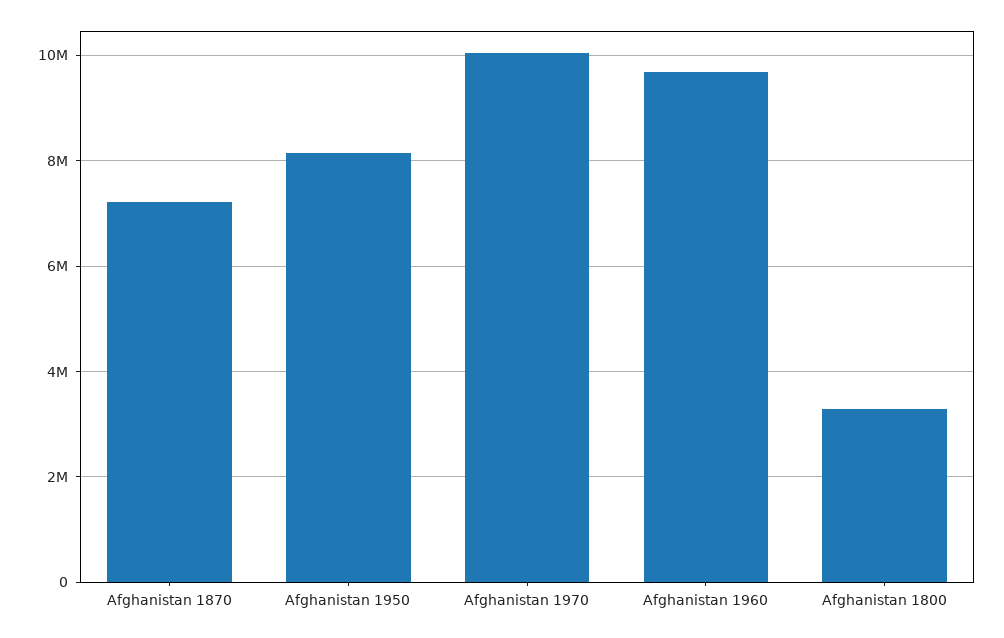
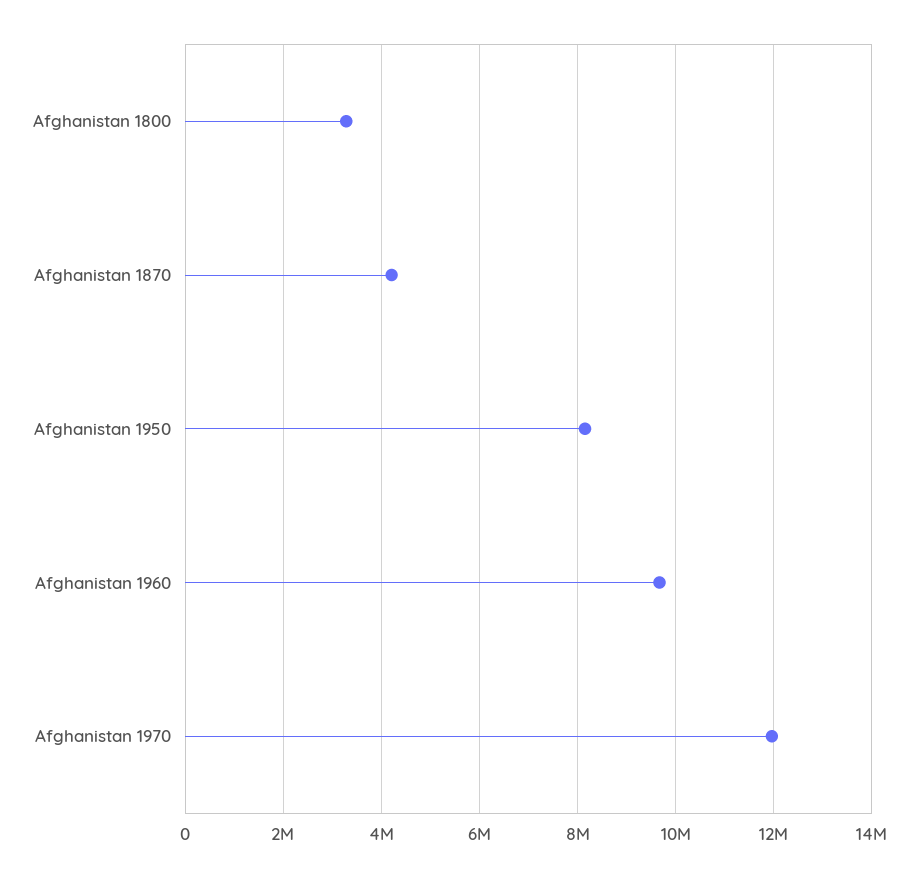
Afghanistan 1870: 7200000 -> 4200000
Afghanistan 1970: 10000000 -> 12000000

